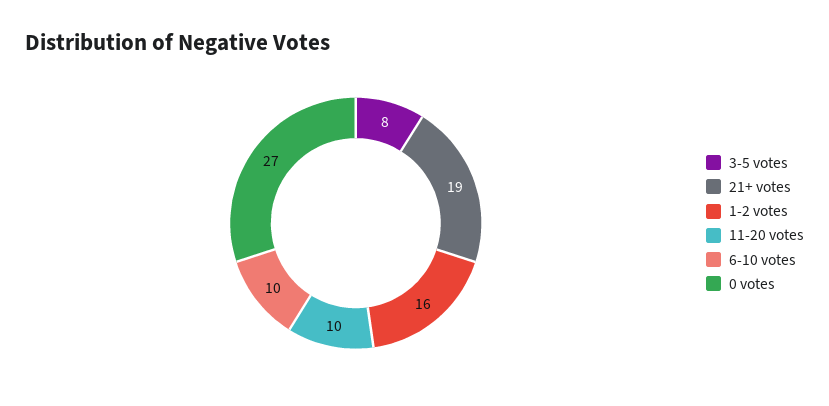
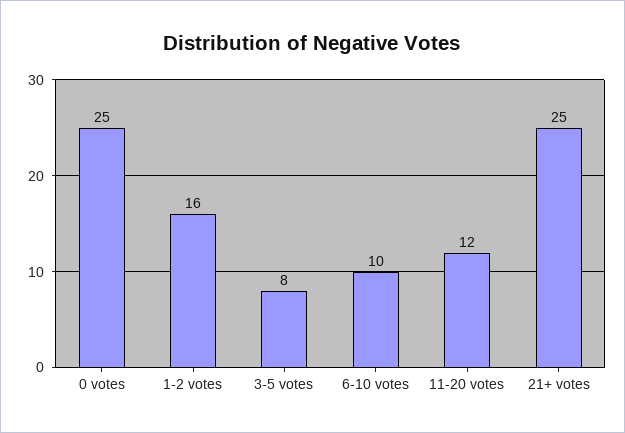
21+ votes: 19 -> 25
11-20 votes: 10 -> 12
0 votes: 27 -> 25

